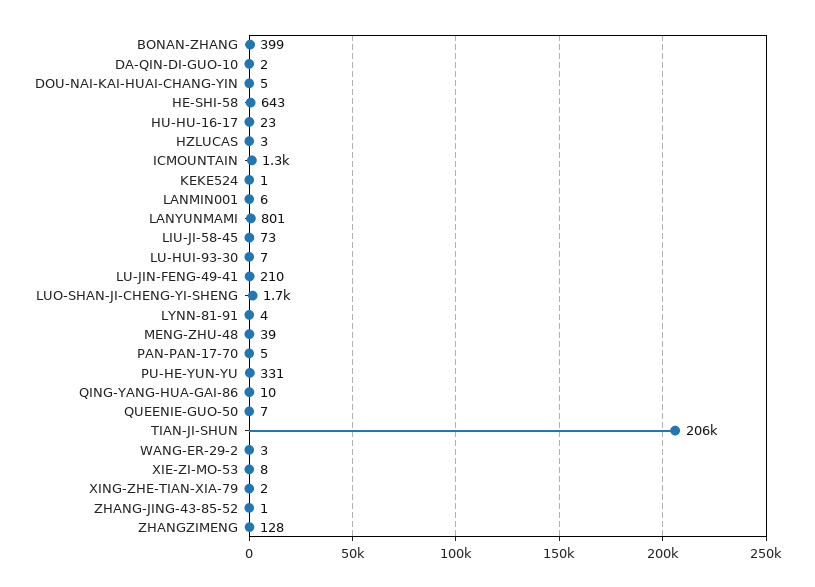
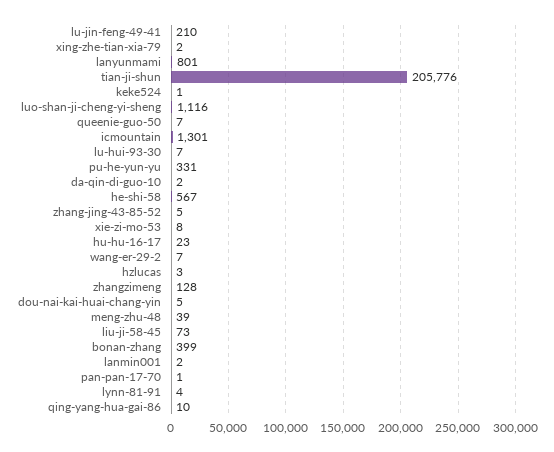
HE-SHI-58: 643 -> 567
LANMIN001: 6 -> 2
LUO-SHAN-JI-CHENG-YI-SHENG: 1700 -> 1116
PAN-PAN-17-70: 5 -> 1
WANG-ER-29-2: 3 -> 7
ZHANG-JING-43-85-52: 1 -> 5

